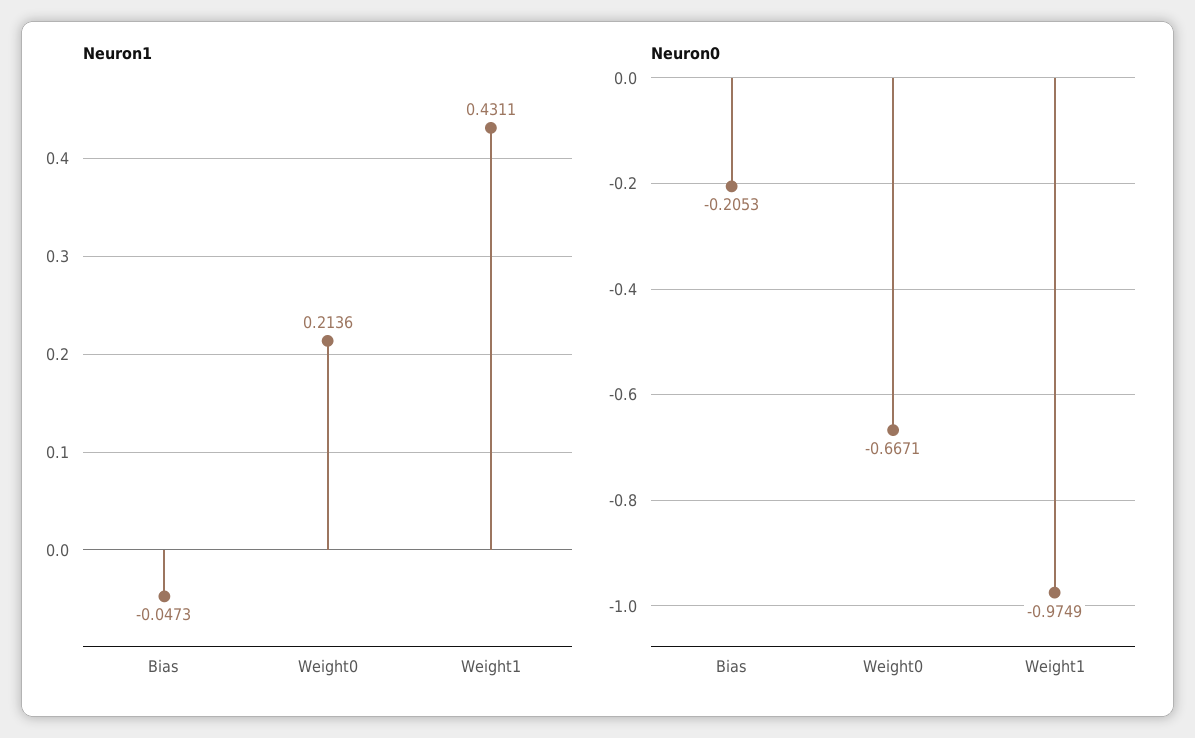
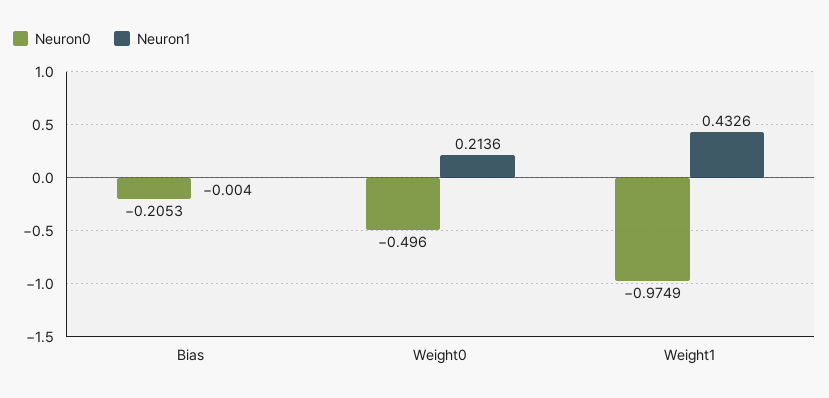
Neuron1, Bias: -0.0473 -> -0.004
Neuron1, Weight1: 0.4311 -> 0.4326
Neuron0, Weight0: -0.6671 -> -0.496

